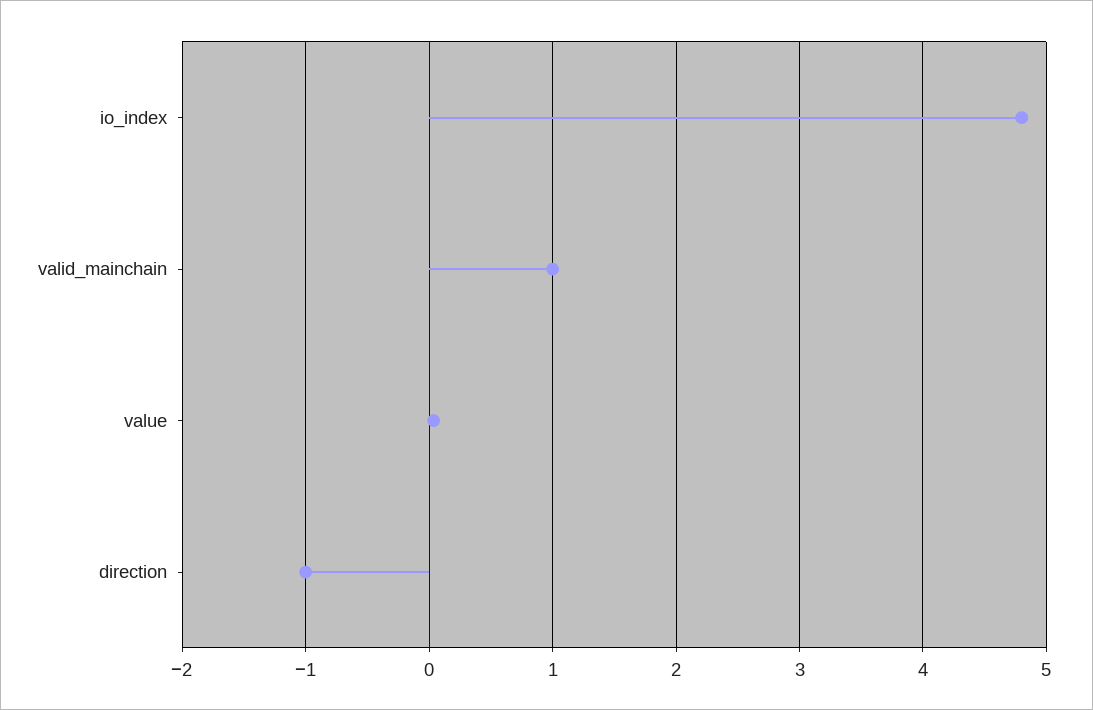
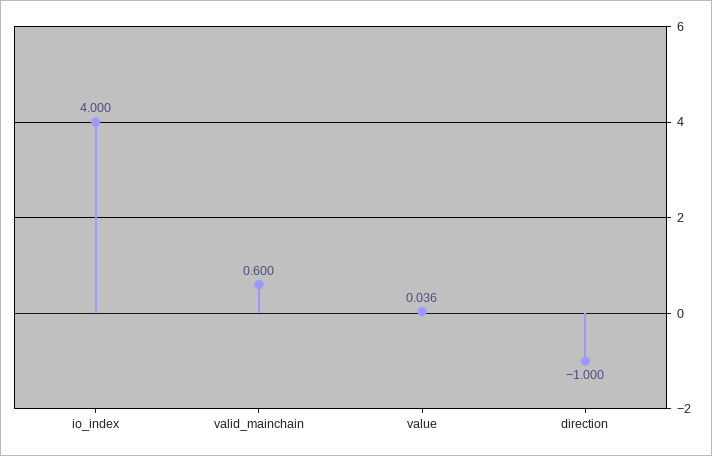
io_index: 4.8 -> 4
valid_mainchain: 1 -> 0.6

